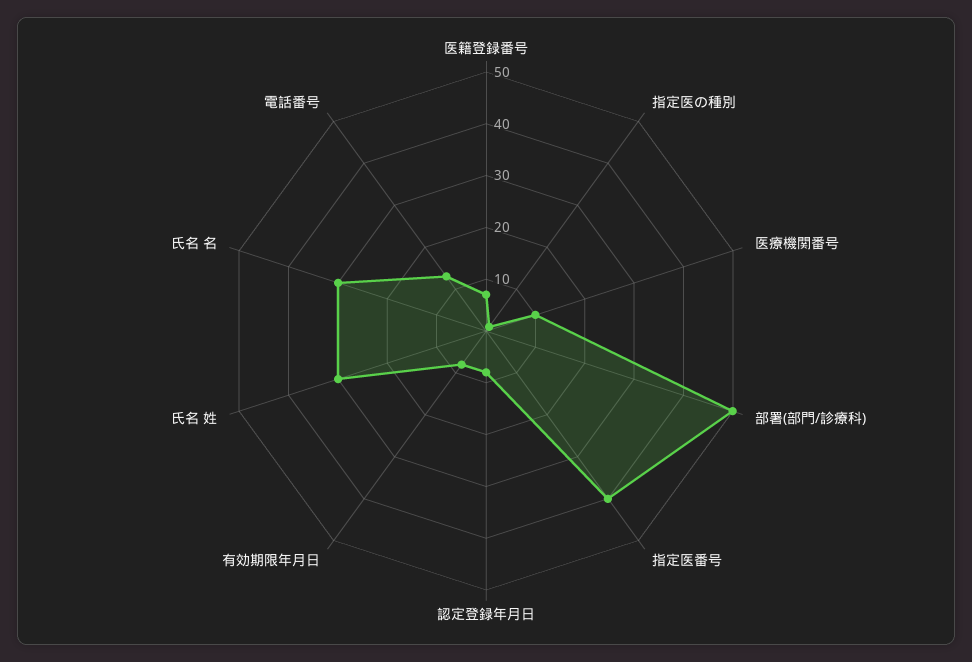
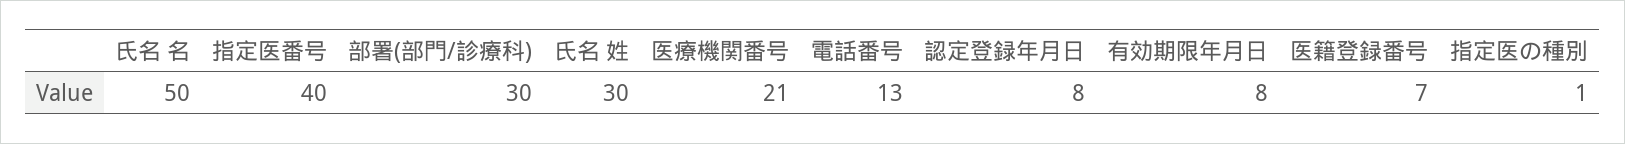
医療機関番号: 10 -> 21
部署(部門/診療科): 50 -> 30
氏名 名: 30 -> 50

